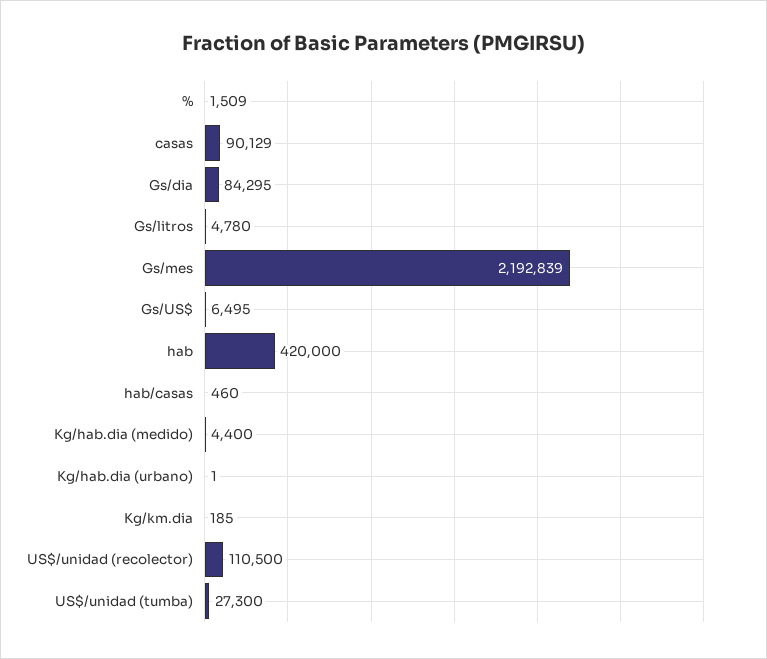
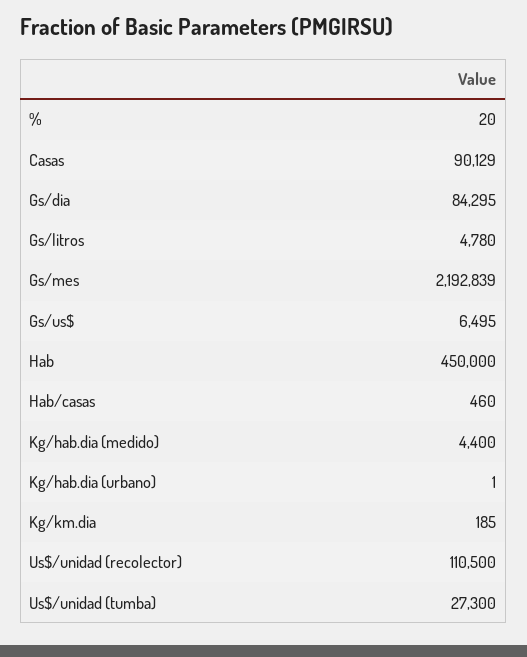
%: 1509 -> 20
hab: 420000 -> 450000

